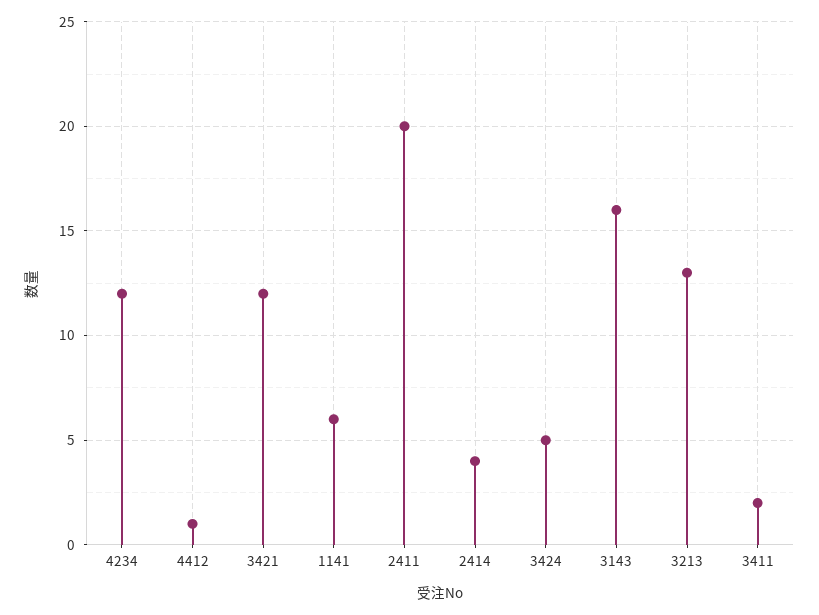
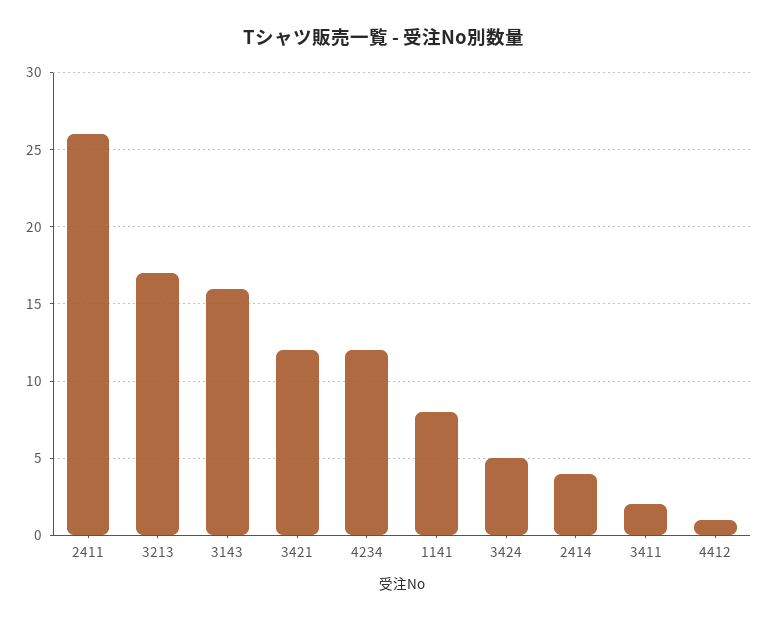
1141: 6 -> 8
2411: 20 -> 26
3213: 13 -> 17

